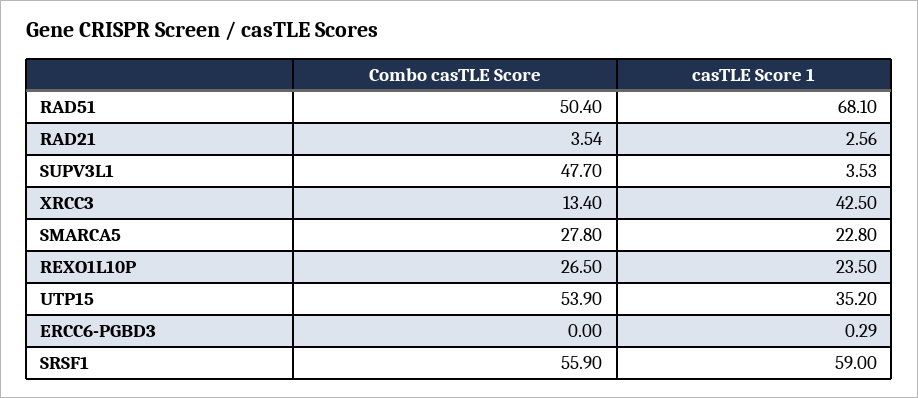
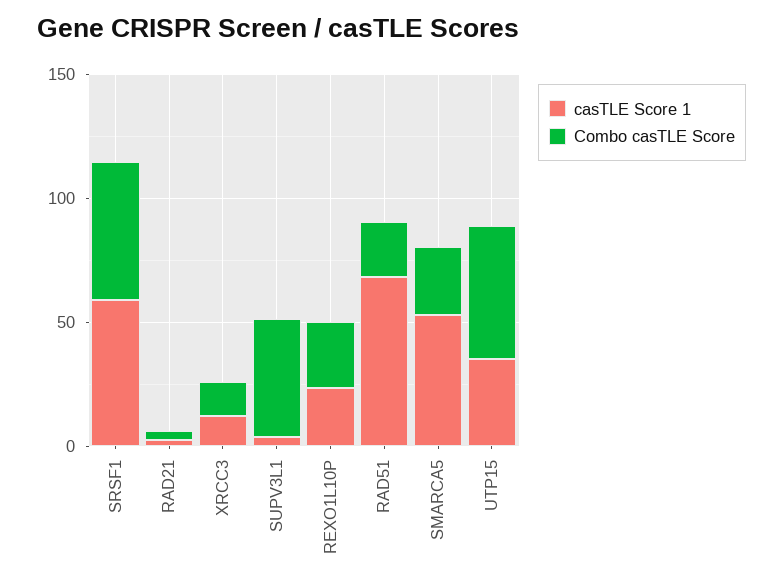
Combo casTLE Score, RAD51: 50.4 -> 20
casTLE Score 1, XRCC3: 42.5 -> 10
casTLE Score 1, SMARCA5: 22.8 -> 50
Combo casTLE Score, ERCC6-PGBD3: 0 -> none
casTLE Score 1, ERCC6-PGBD3: 0.29 -> none

